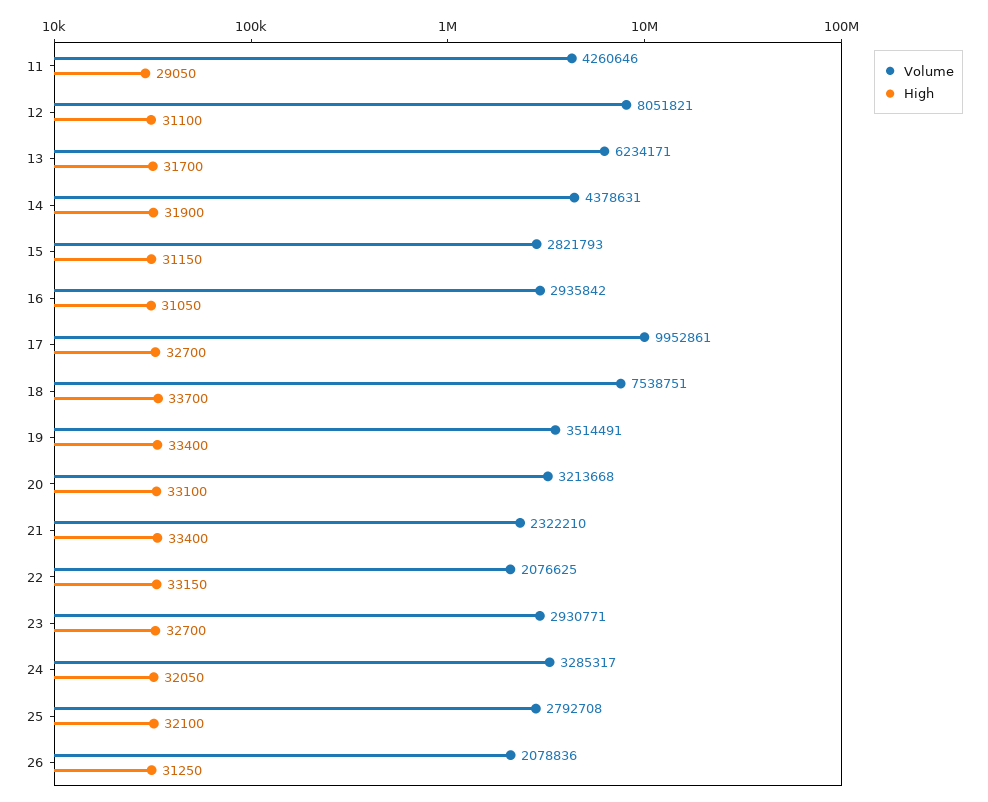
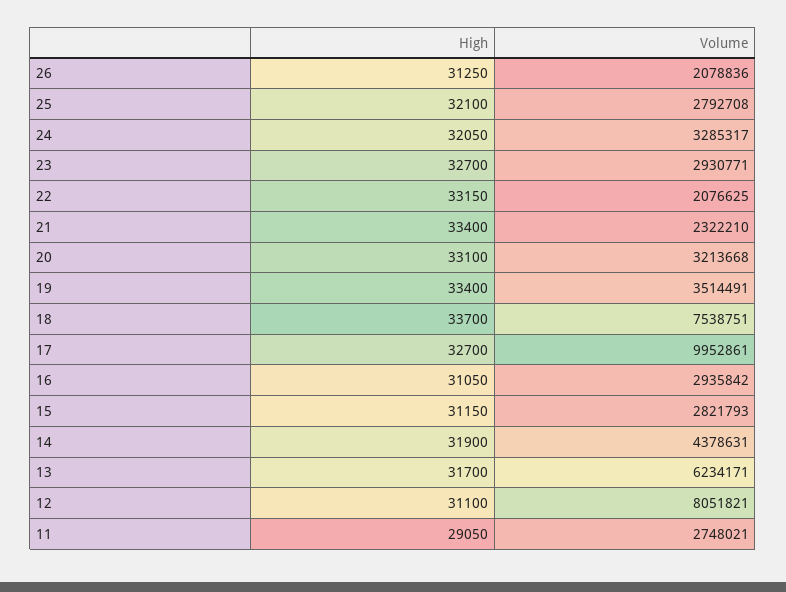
Volume, 11: 4260646 -> 2748021

